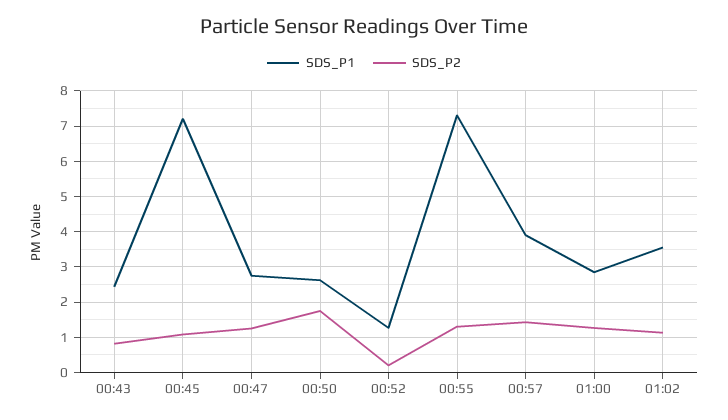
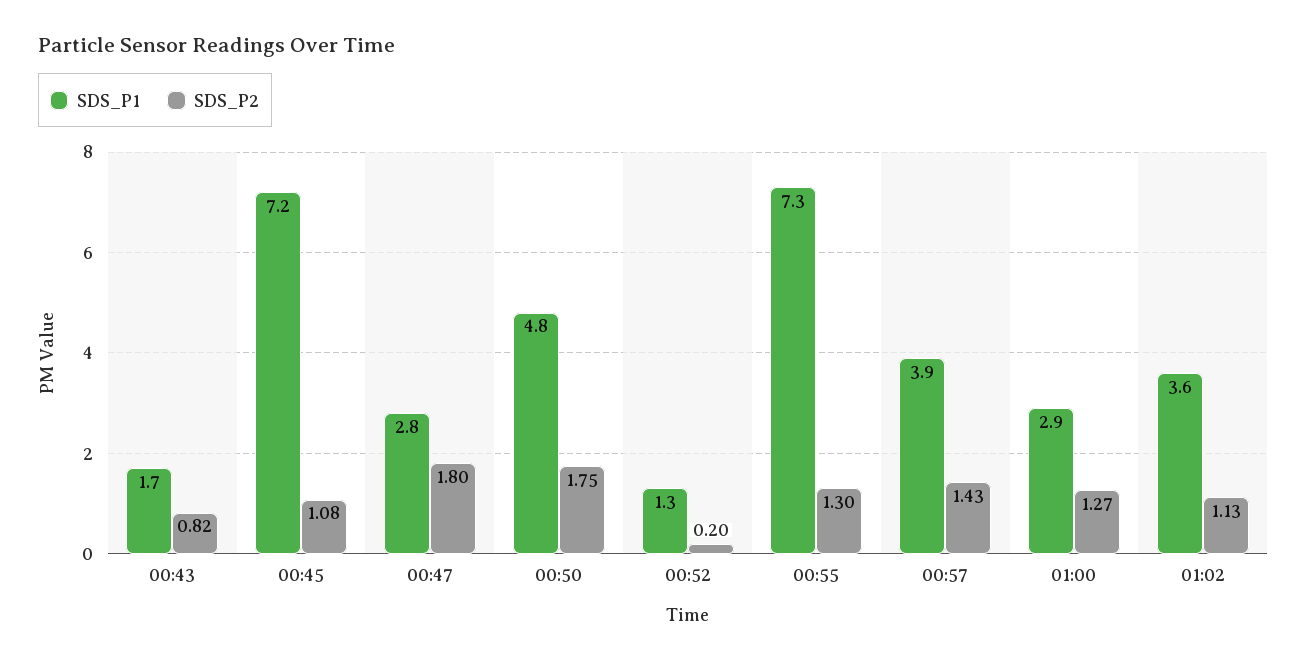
SDS_P1, 00:43: 2.4 -> 1.7
SDS_P2, 00:47: 1.2 -> 1.8
SDS_P1, 00:50: 2.6 -> 4.8

